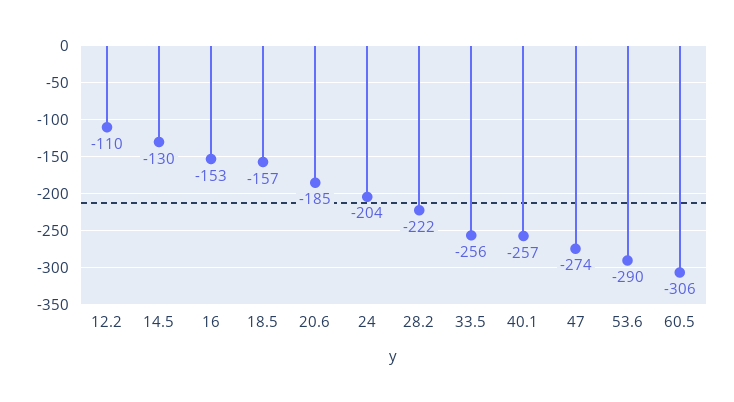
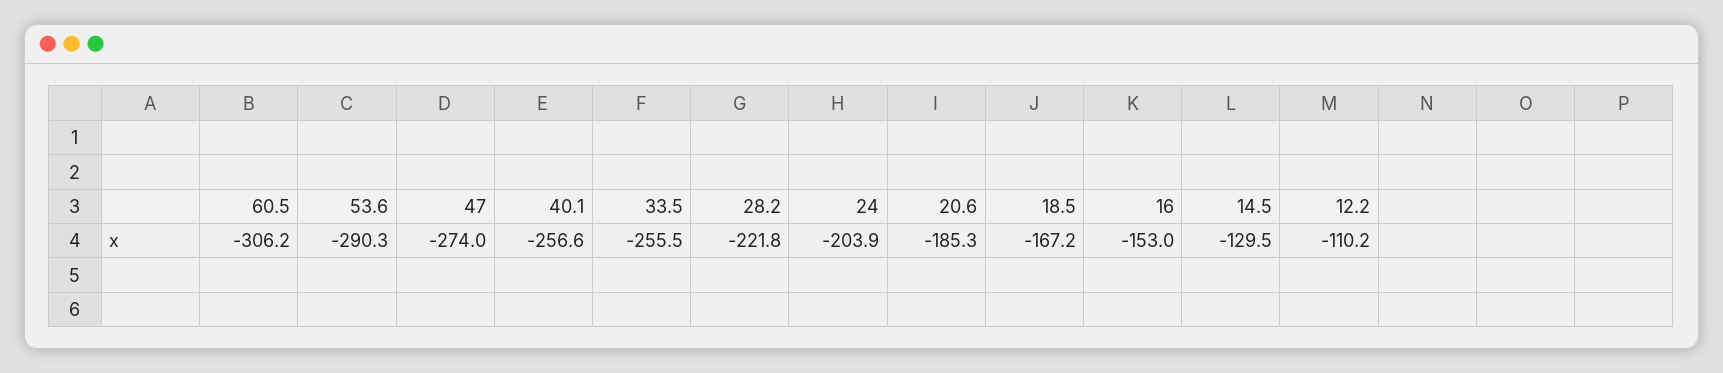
18.5: -157 -> -167.2

